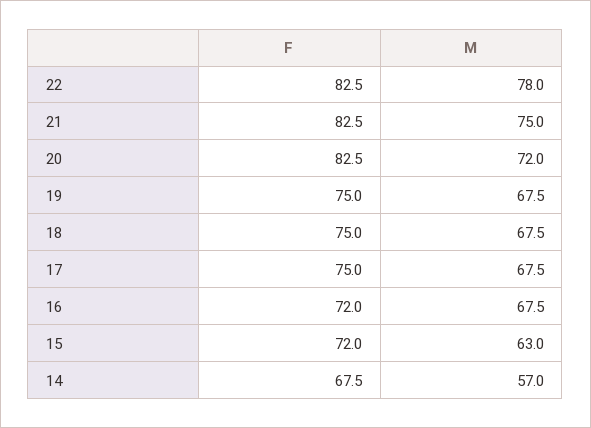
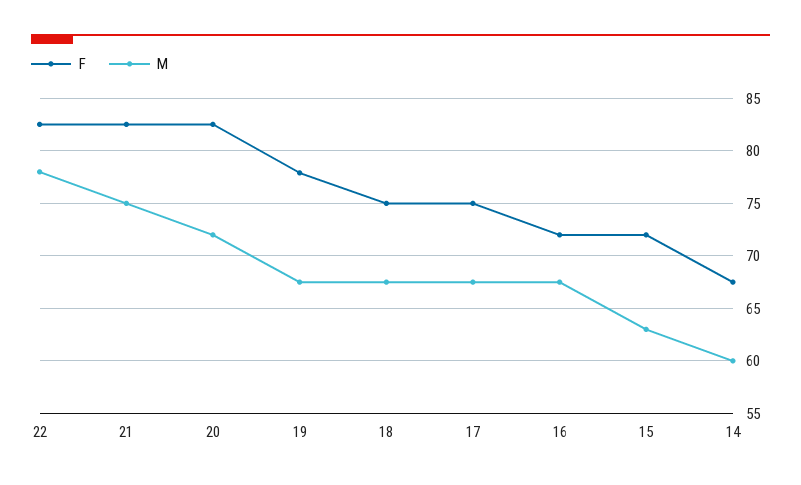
F, 19: 75 -> 78
M, 14: 57 -> 60

